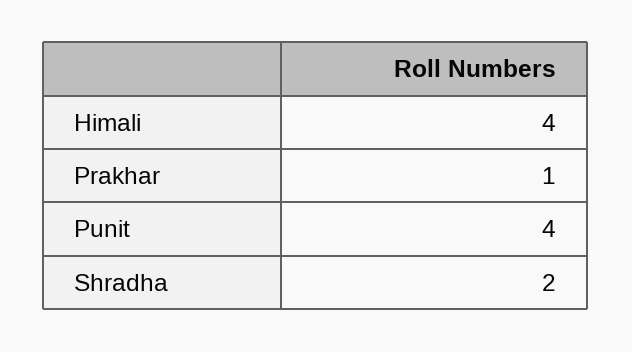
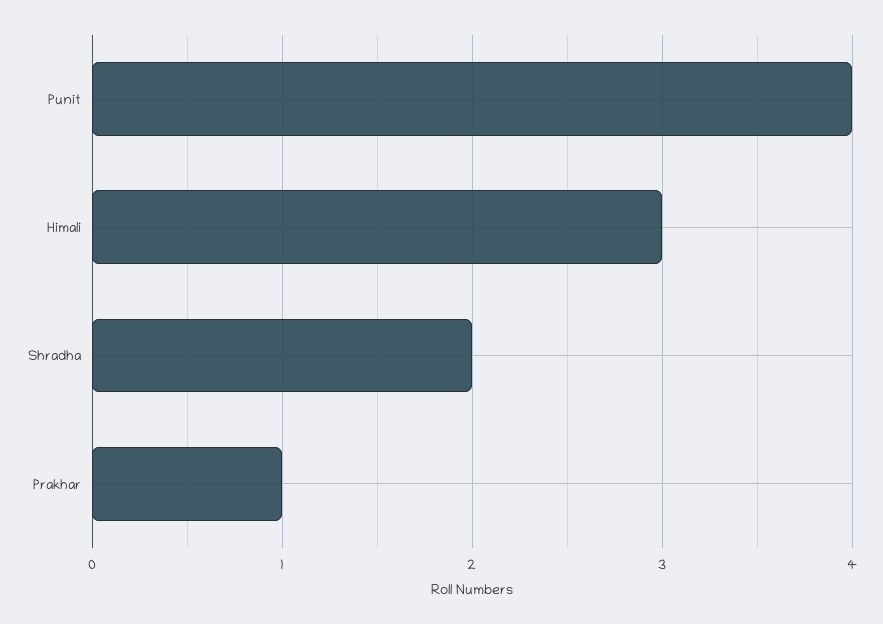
Himali: 4 -> 3

